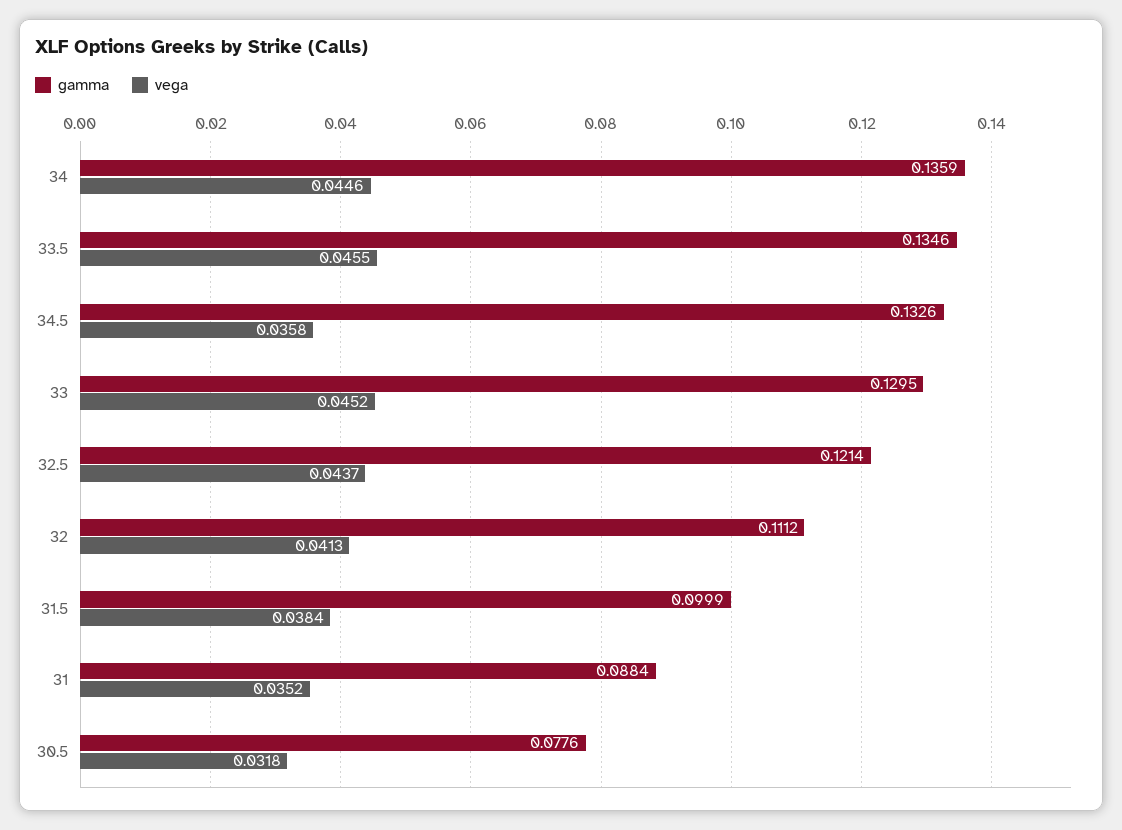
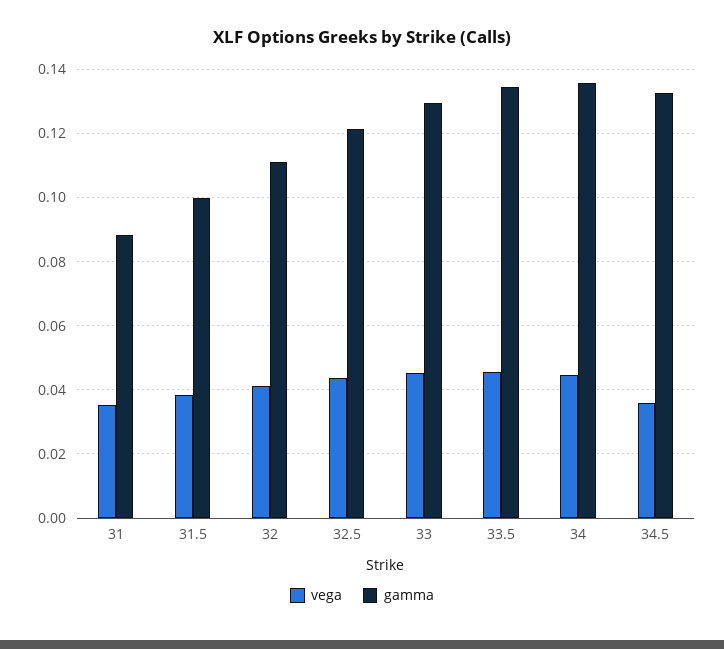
gamma, 30.5: 0.0776 -> none
vega, 30.5: 0.0318 -> none

